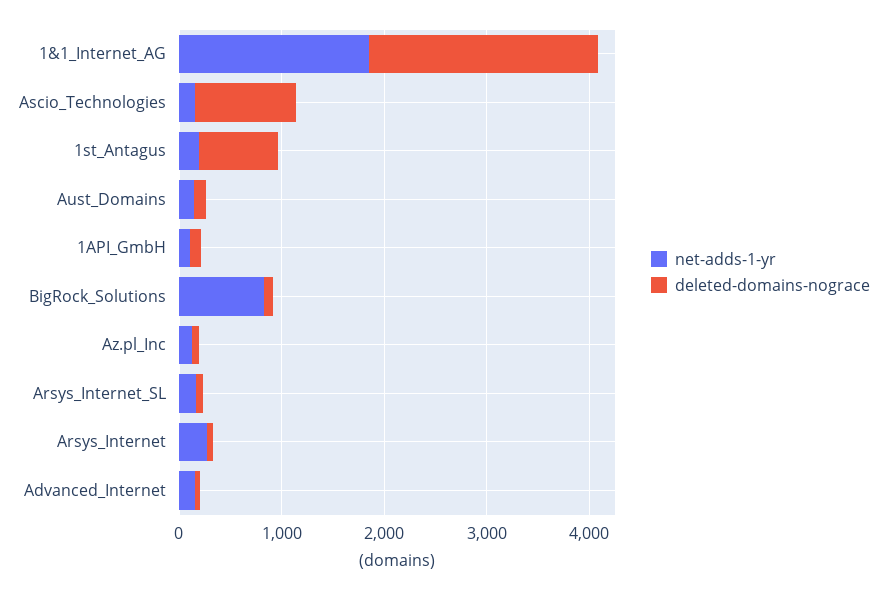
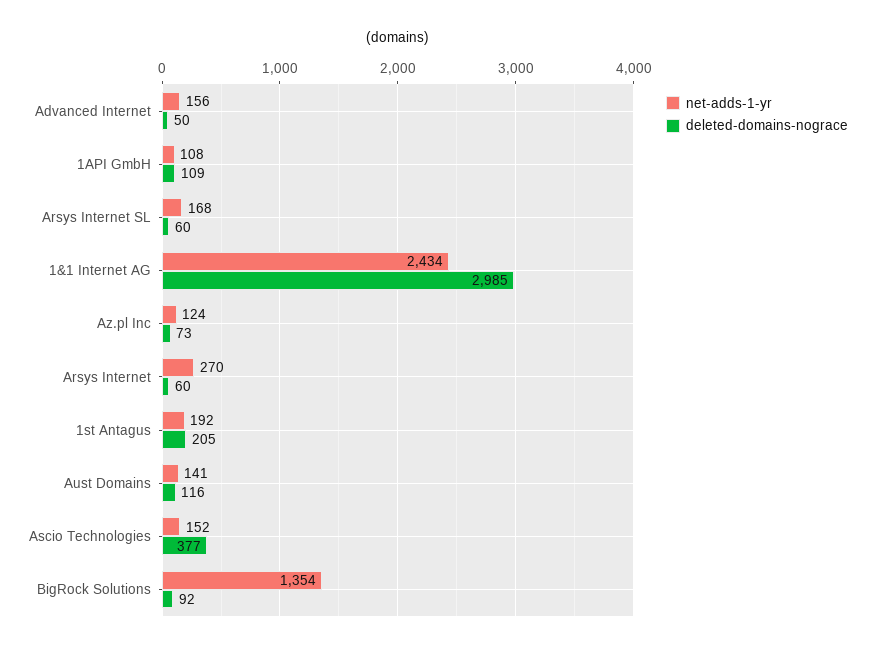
net-adds-1-yr, 1&1_Internet_AG: 1800 -> 2434
deleted-domains-nograce, 1&1_Internet_AG: 2200 -> 2985
deleted-domains-nograce, Ascio_Technologies: 1000 -> 377
deleted-domains-nograce, 1st_Antagus: 800 -> 205
net-adds-1-yr, BigRock_Solutions: 800 -> 1354

